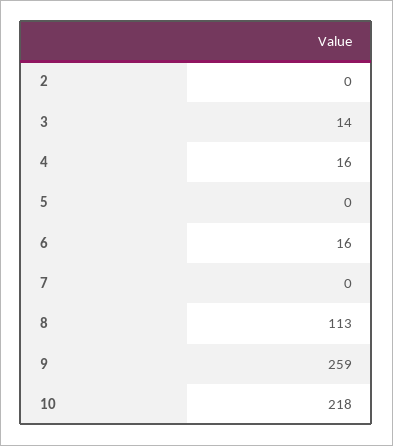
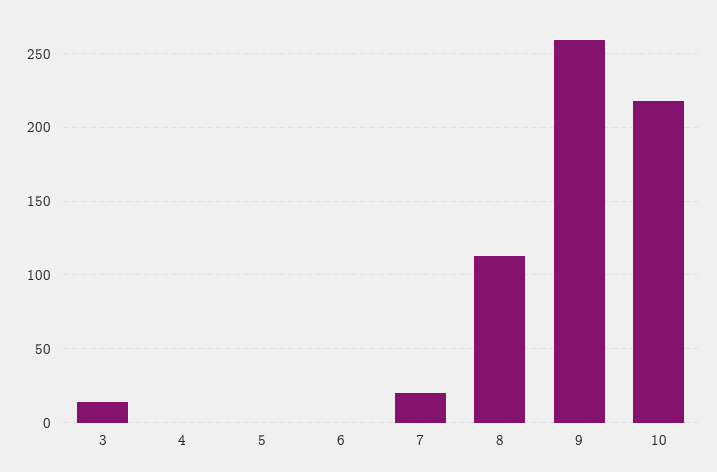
2: 0 -> none
4: 16 -> 0
6: 16 -> 0
7: 0 -> 20

